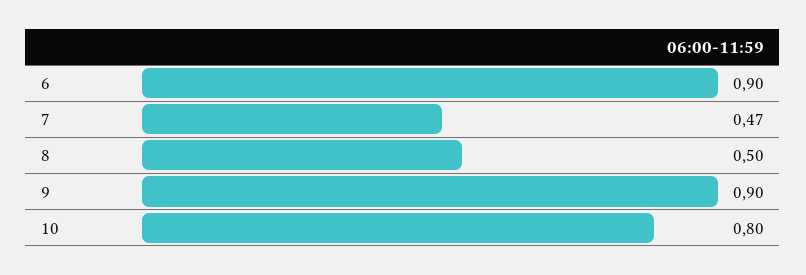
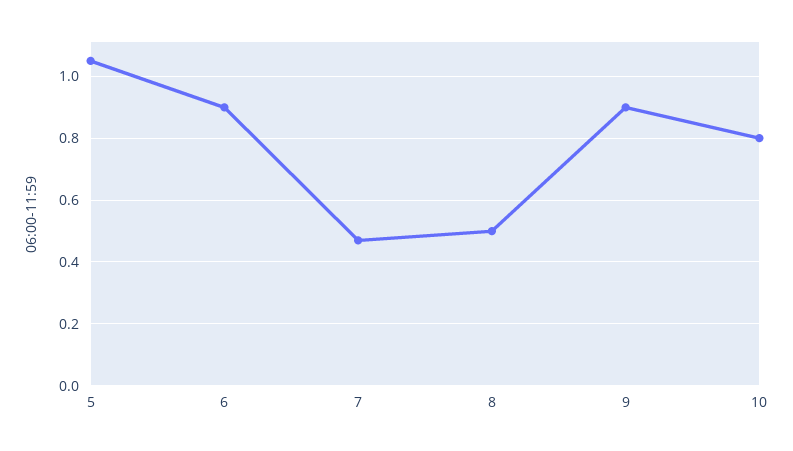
5: none -> 1.05

